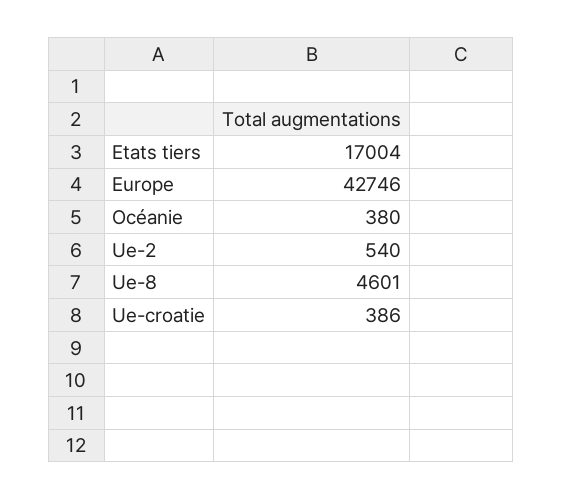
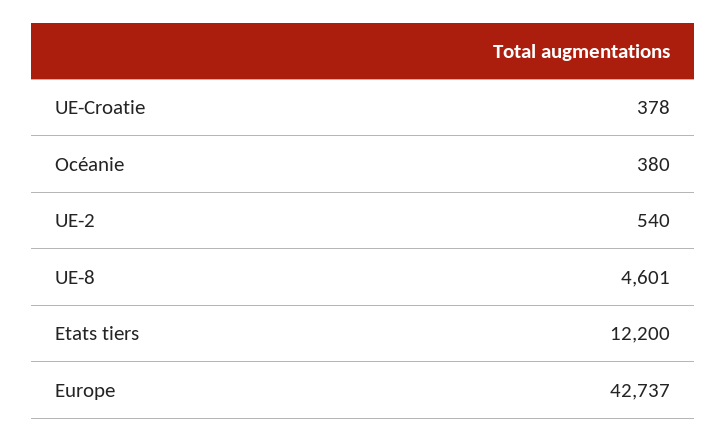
Etats tiers: 17004 -> 12200
Europe: 42746 -> 42737
Ue-croatie: 386 -> 378

